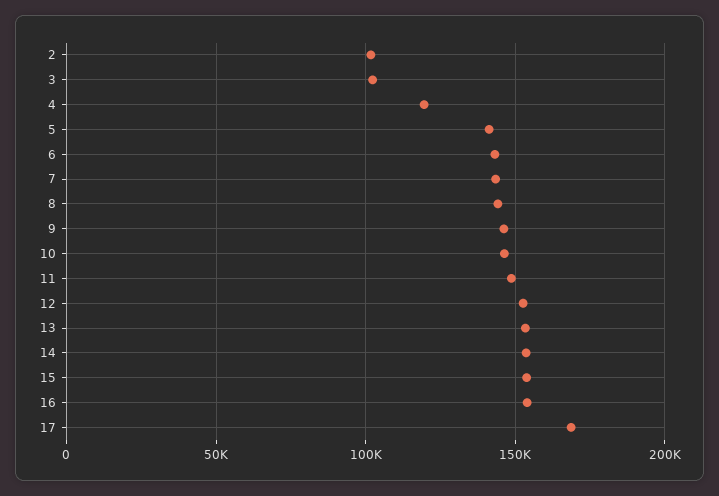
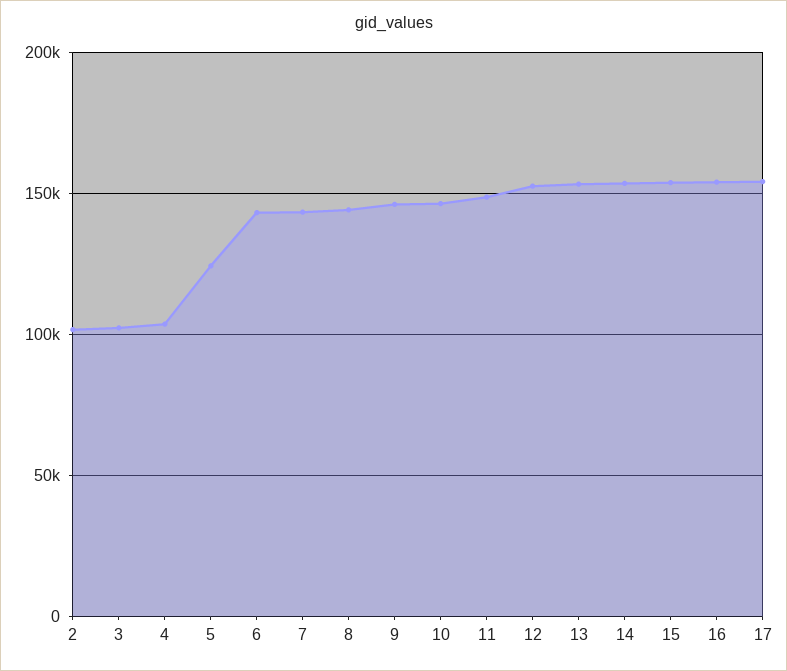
4: 120000 -> 105000
5: 140000 -> 125000
17: 170000 -> 155000

